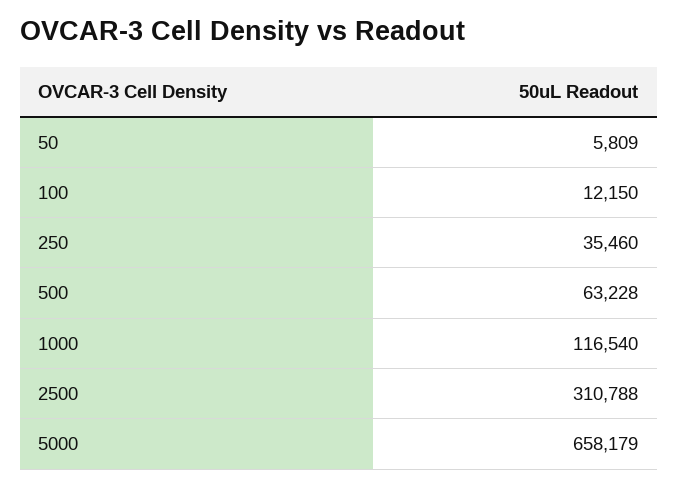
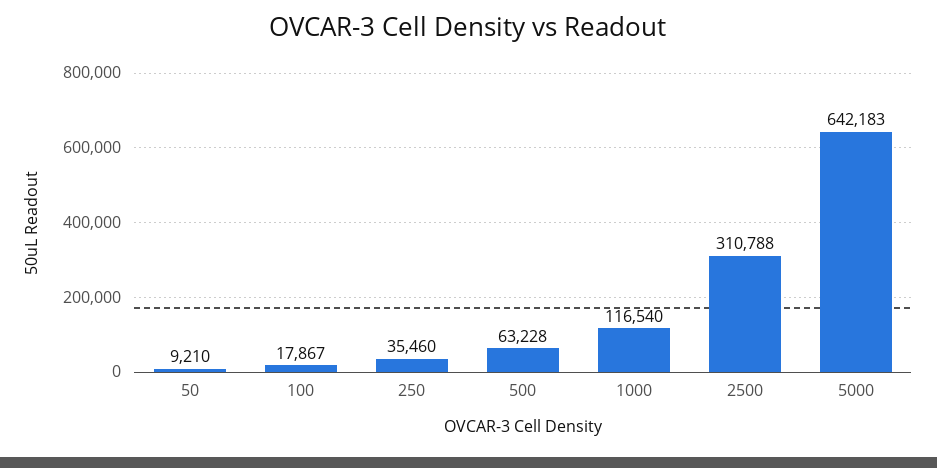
50: 5809 -> 9210
100: 12150 -> 17867
5000: 658179 -> 642183

